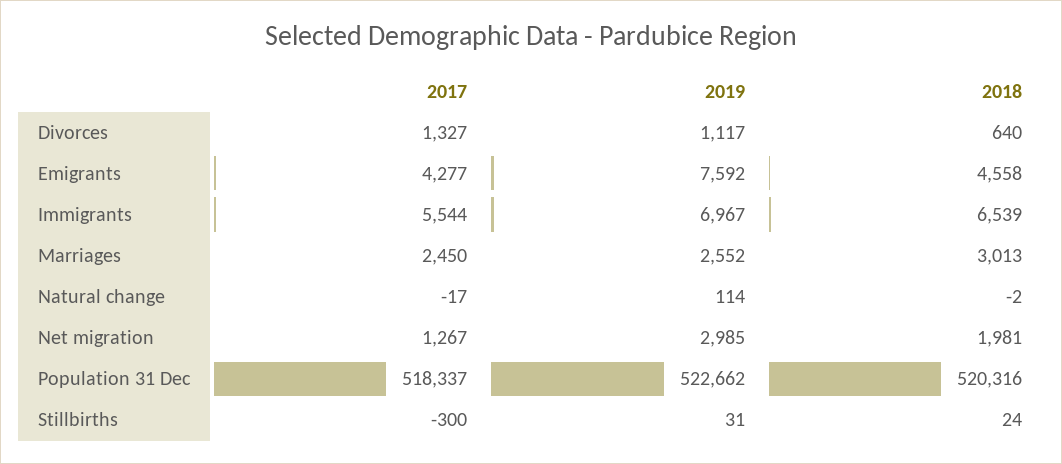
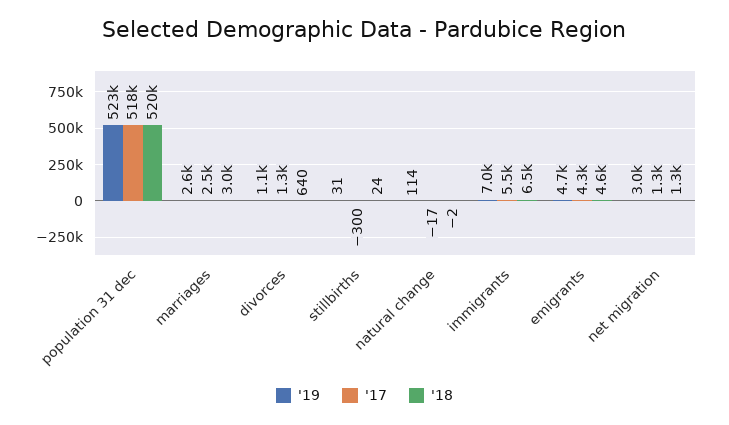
2019, Emigrants: 7592 -> 4700
2018, Net migration: 1981 -> 1300

